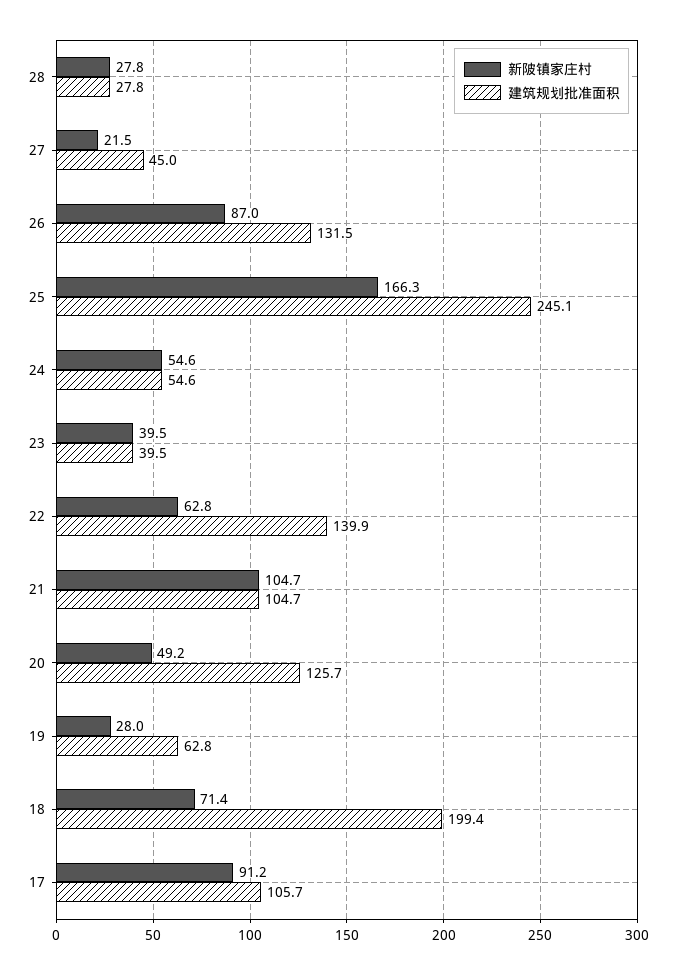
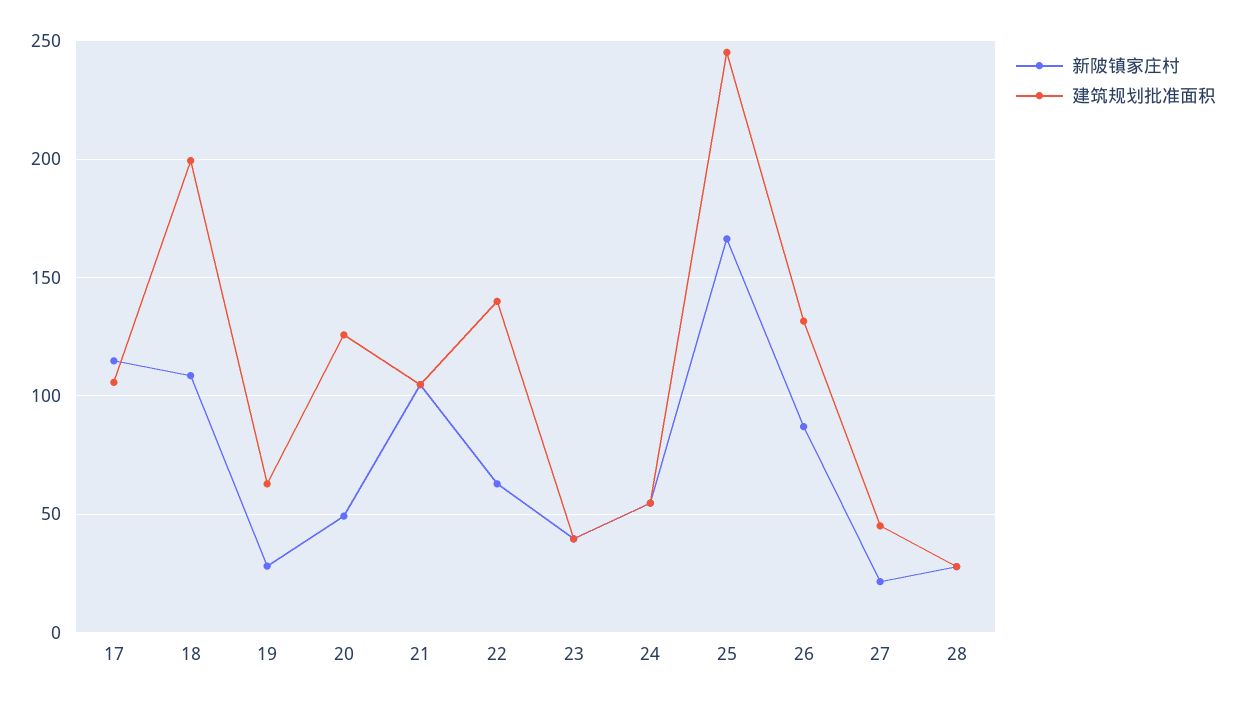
新陂镇家庄村, 18: 71.4 -> 110
新陂镇家庄村, 17: 91.2 -> 115

